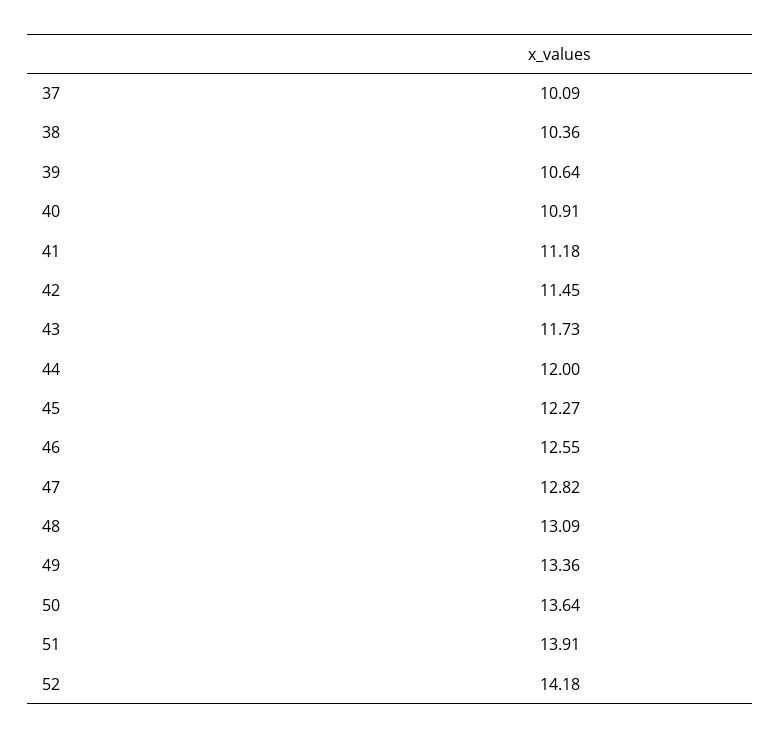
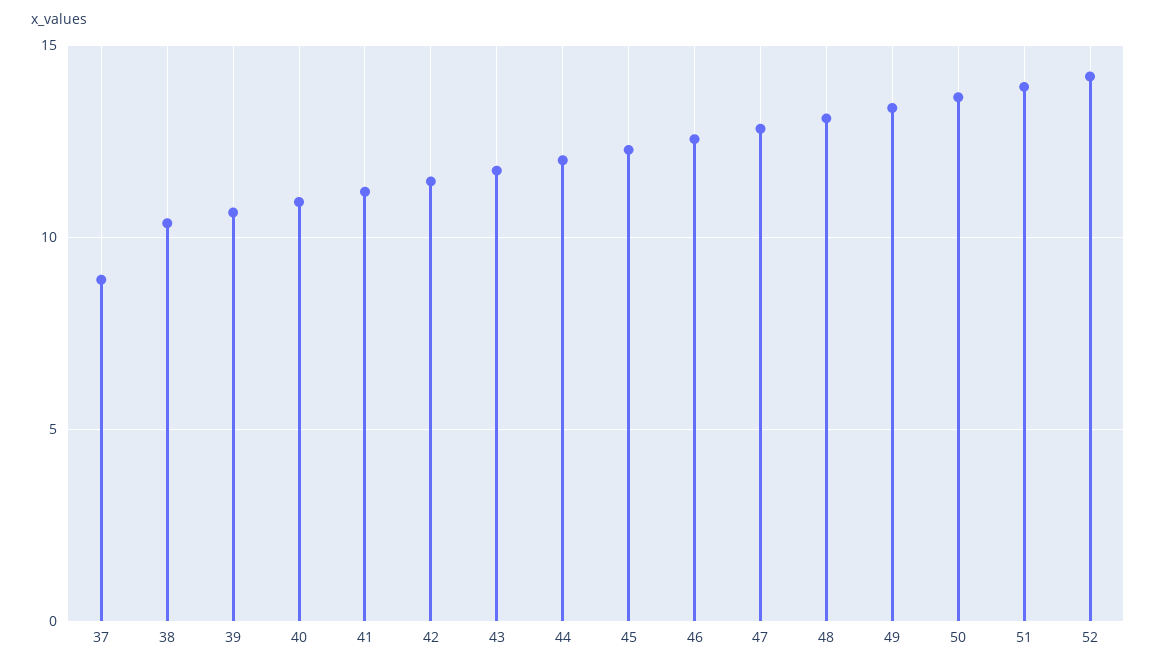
37: 10.09 -> 9

